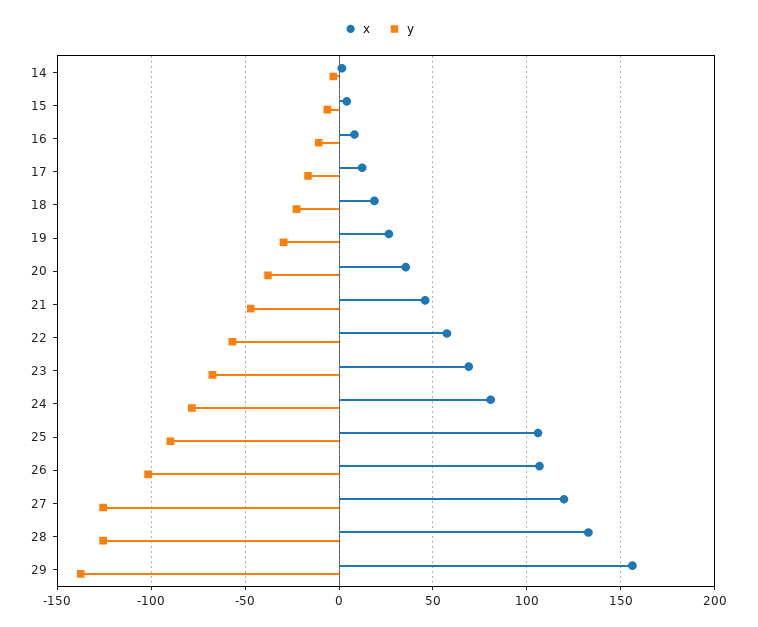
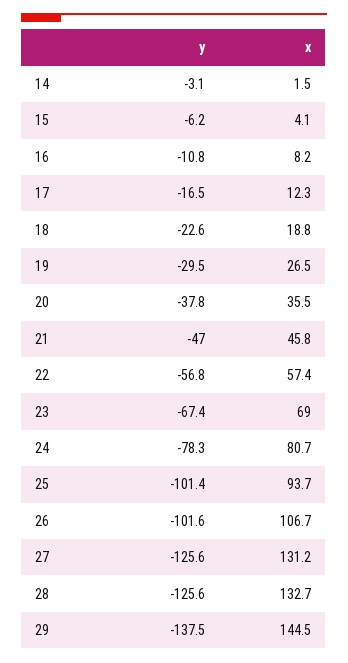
x, 25: 105 -> 93.7
y, 25: -90 -> -101.4
x, 27: 120 -> 131.2
x, 29: 155 -> 144.5

